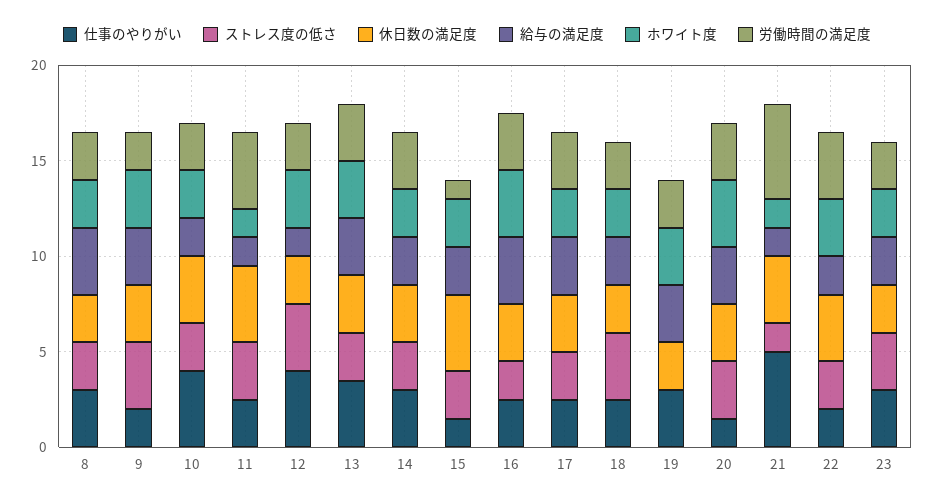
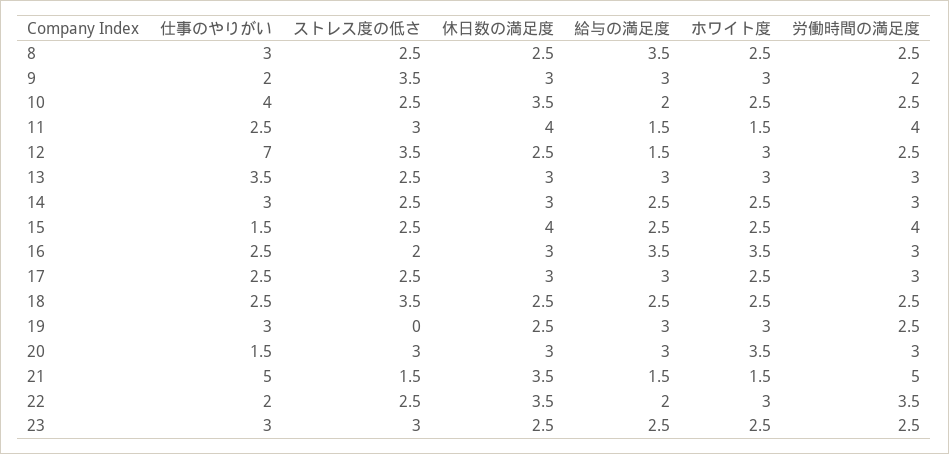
仕事のやりがい, 12: 4 -> 7
労働時間の満足度, 15: 1 -> 4

